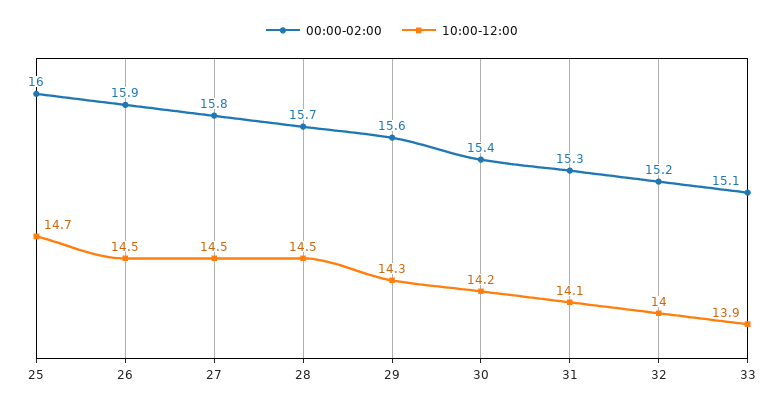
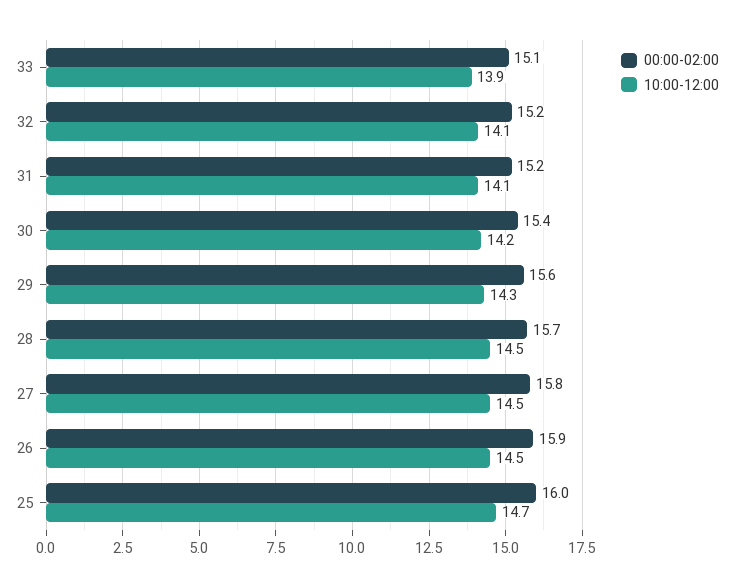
00:00-02:00, 31: 15.3 -> 15.2
10:00-12:00, 32: 14 -> 14.1

